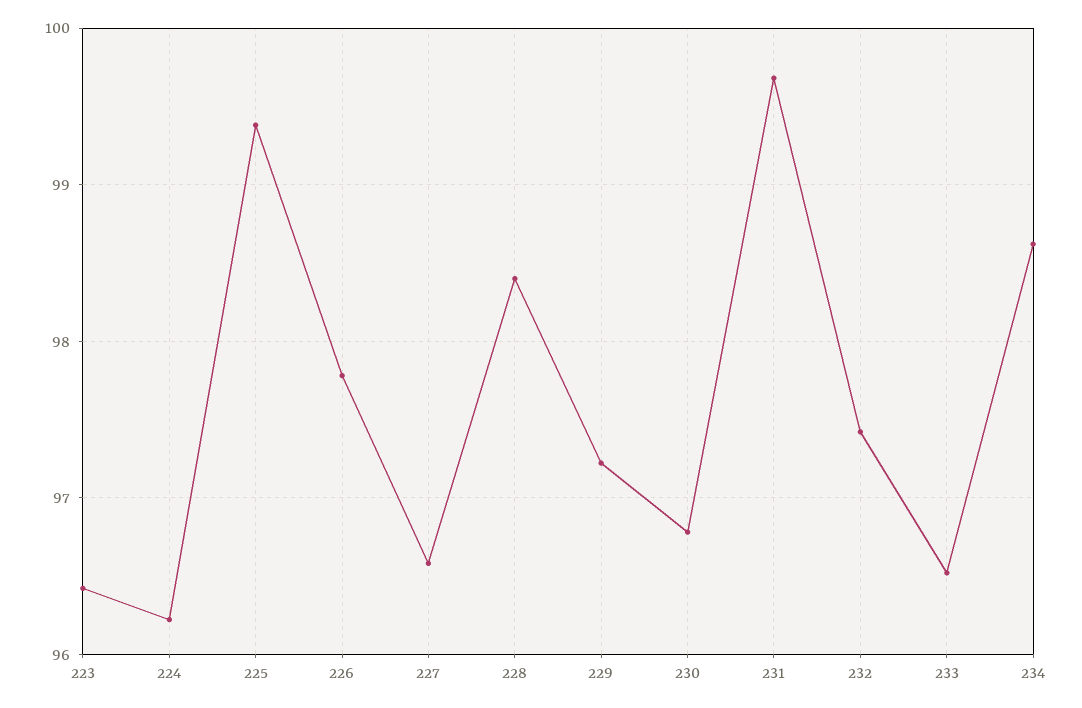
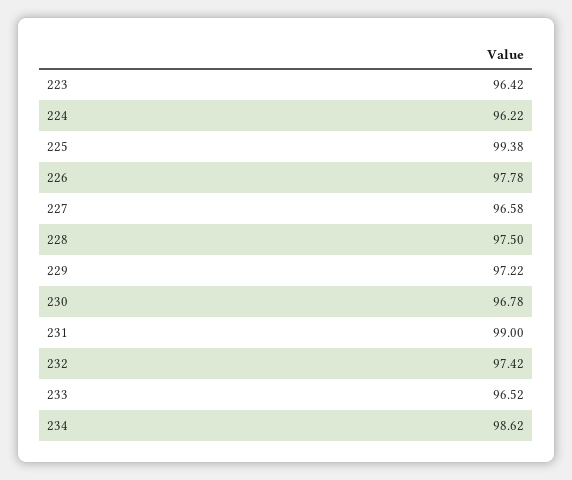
228: 98.4 -> 97.5
231: 99.7 -> 99

